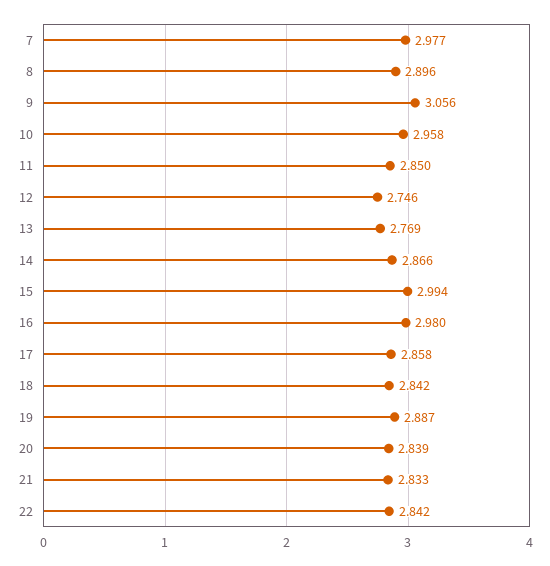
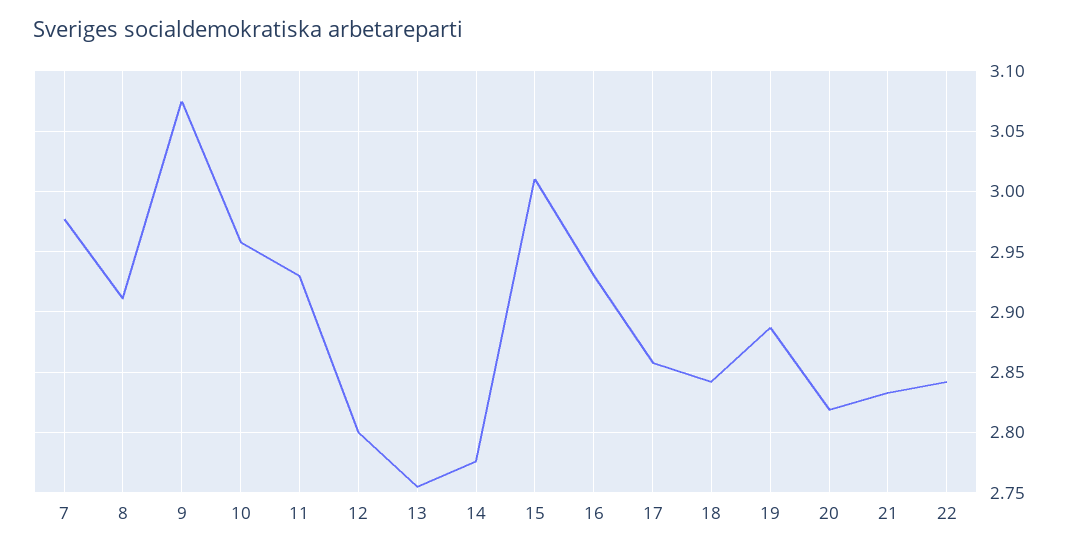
8: 2.896 -> 2.91
9: 3.056 -> 3.075
11: 2.85 -> 2.93
12: 2.746 -> 2.8
13: 2.769 -> 2.755
14: 2.866 -> 2.775
15: 2.994 -> 3.01
16: 2.98 -> 2.93
20: 2.839 -> 2.82

